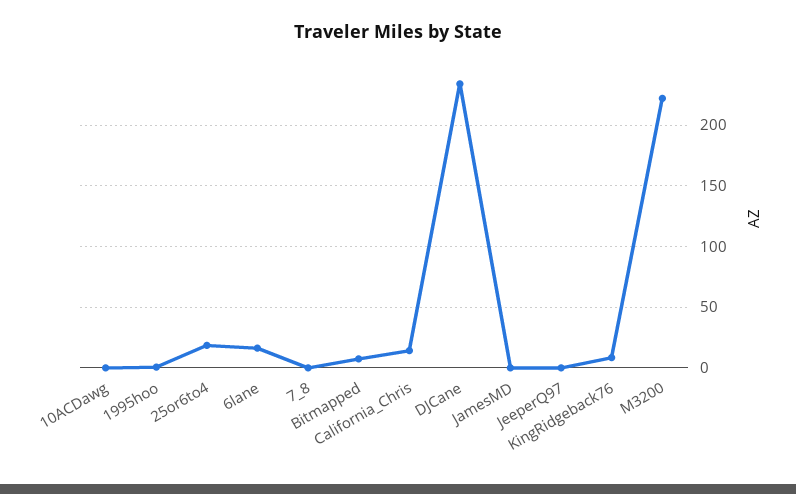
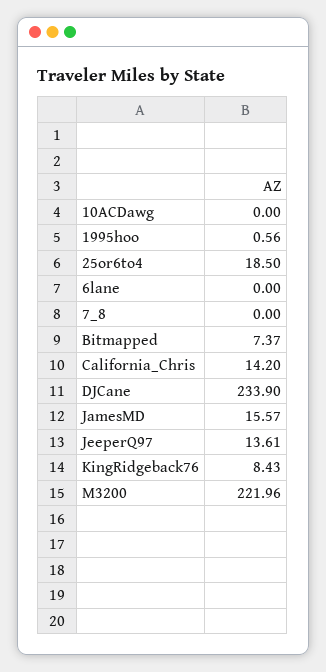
6lane: 15 -> 0
JamesMD: 0 -> 15.57
JeeperQ97: 0 -> 13.61

